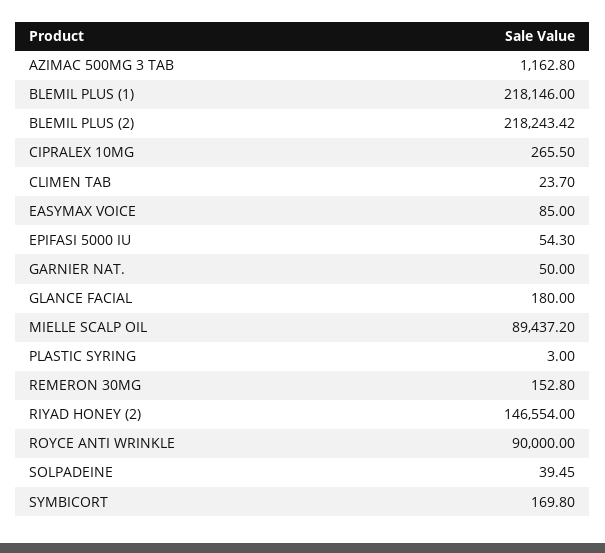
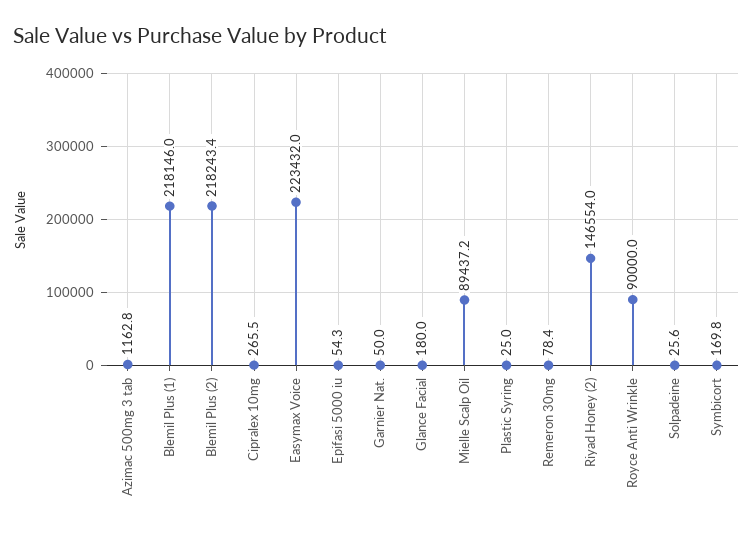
CLIMEN TAB: 23.7 -> none
EASYMAX VOICE: 85 -> 223432
PLASTIC SYRING: 3 -> 25
REMERON 30MG: 152.8 -> 78.4
SOLPADEINE: 39.45 -> 25.6

